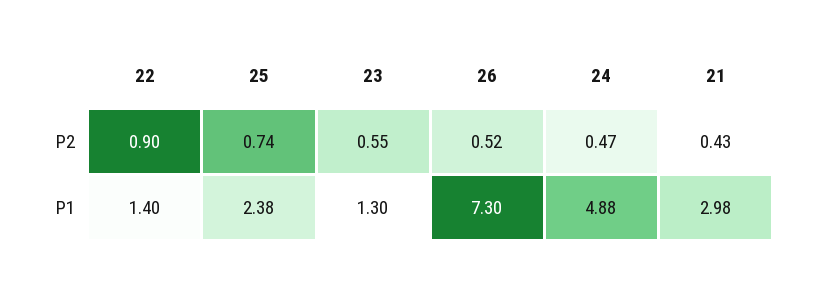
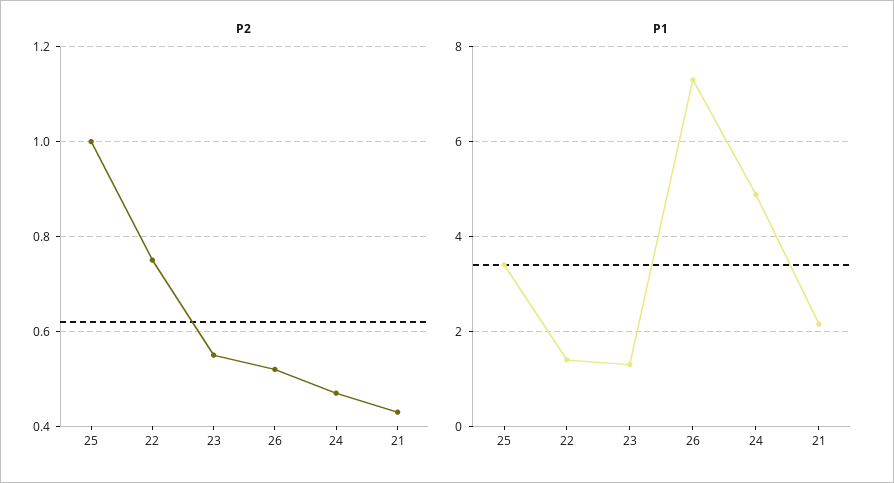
P2, 22: 0.9 -> 0.75
P2, 25: 0.74 -> 1
P1, 25: 2.38 -> 3.4
P1, 21: 2.98 -> 2.2

